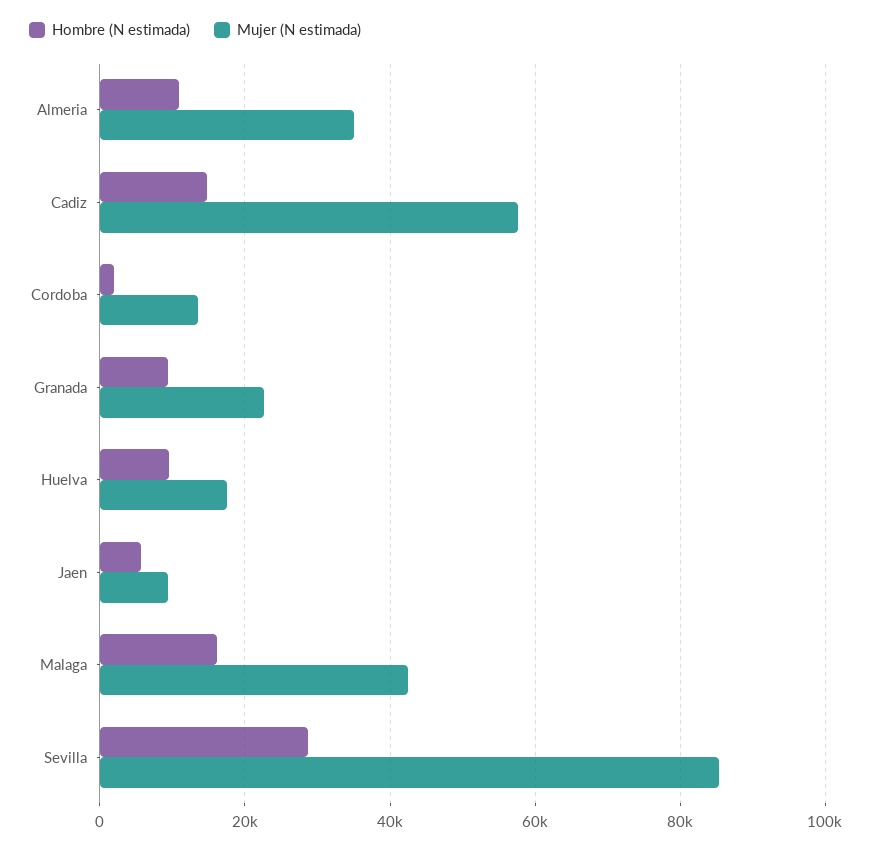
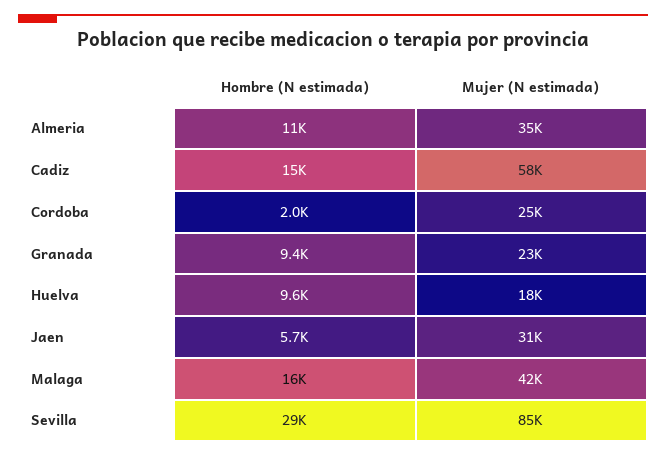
Mujer (N estimada), Cordoba: 14000 -> 25000
Mujer (N estimada), Jaen: 10000 -> 31000

